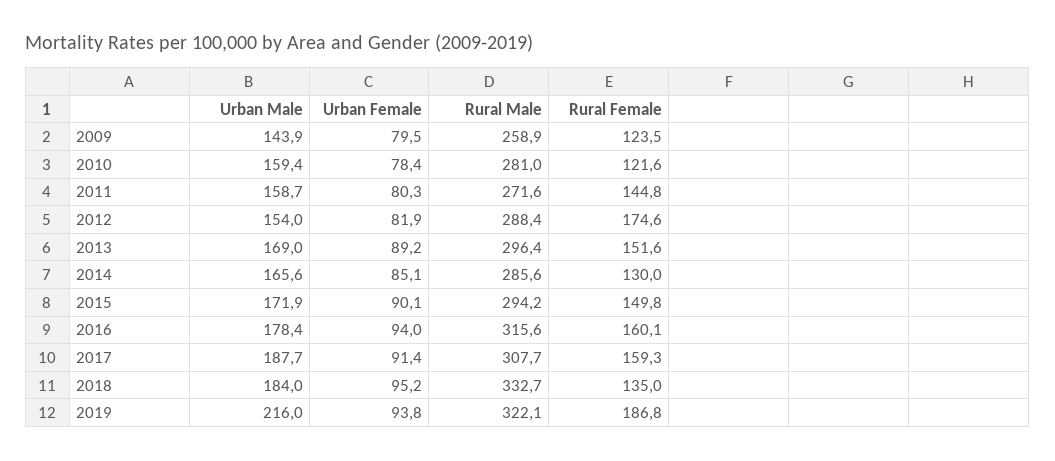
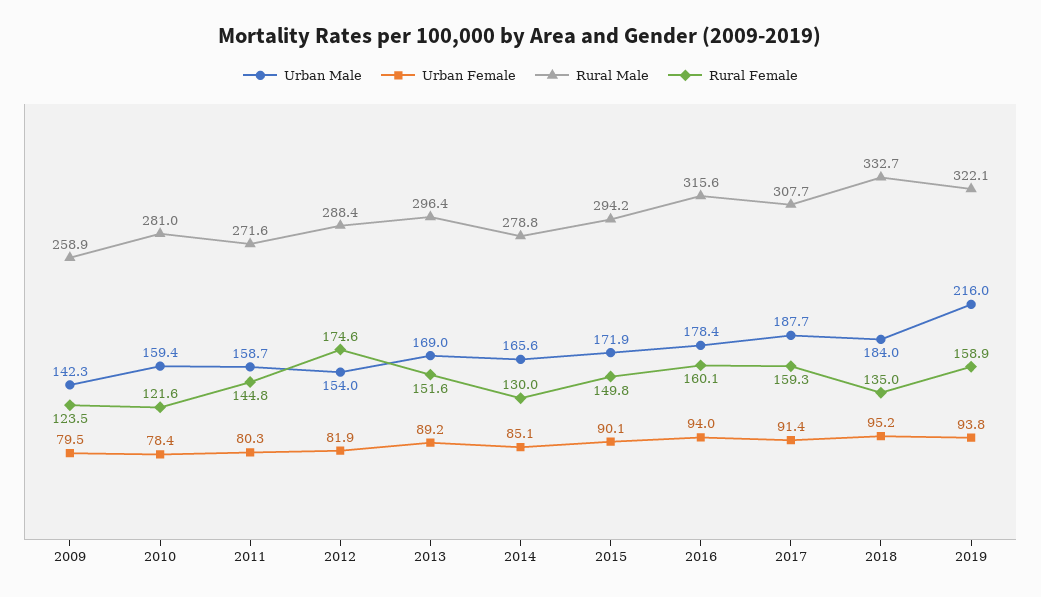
Urban Male, 2009: 143.9 -> 142.3
Rural Male, 2014: 285.6 -> 278.8
Rural Female, 2019: 186.8 -> 158.9

